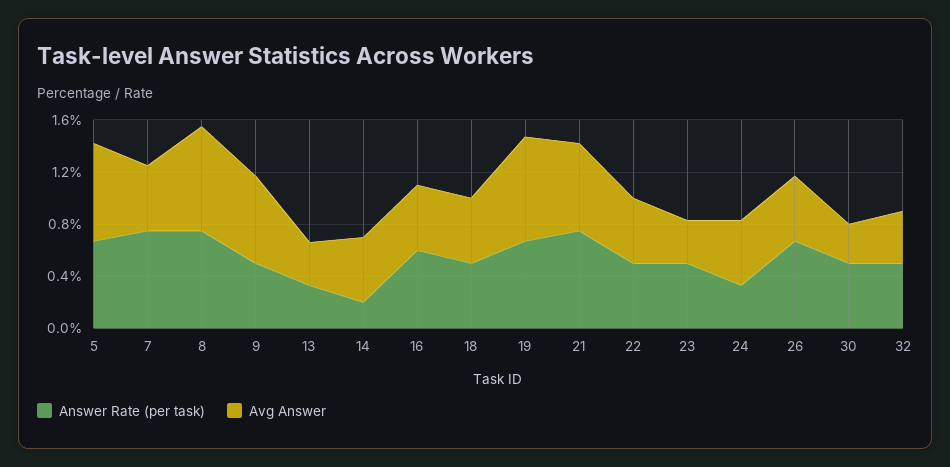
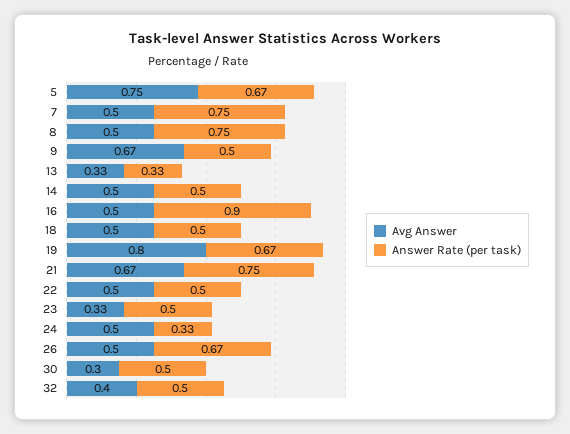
Avg Answer, 8: 0.8 -> 0.5
Answer Rate (per task), 14: 0.2 -> 0.5
Answer Rate (per task), 16: 0.6 -> 0.9

